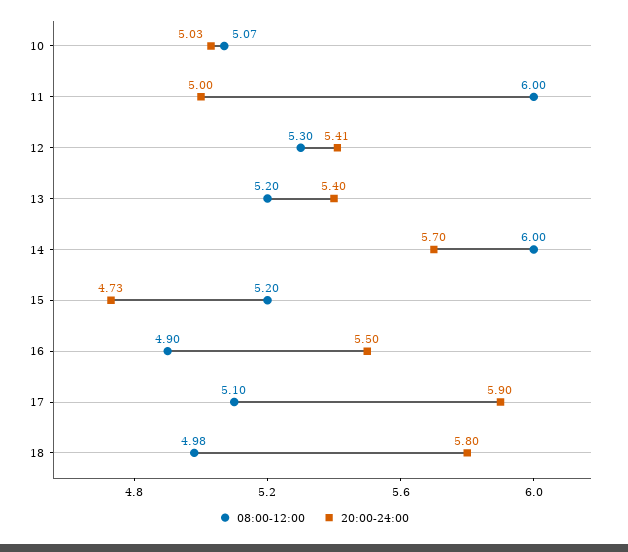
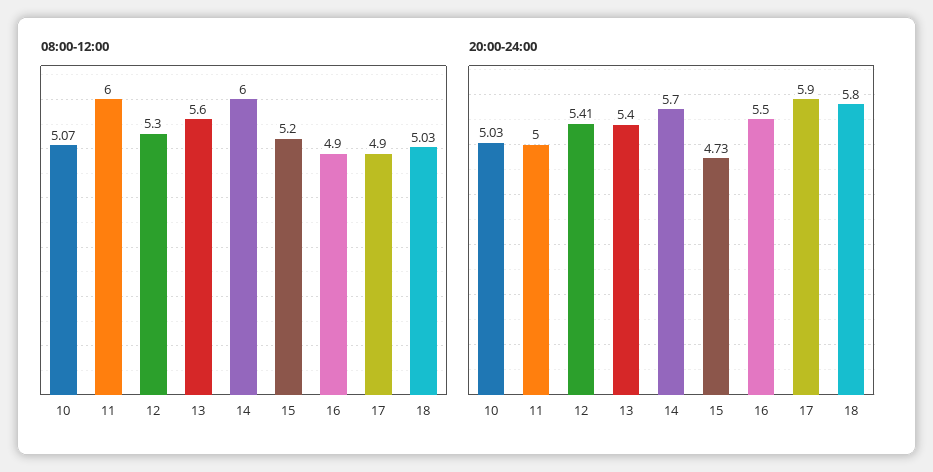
08:00-12:00, 13: 5.2 -> 5.6
08:00-12:00, 17: 5.1 -> 4.9
08:00-12:00, 18: 4.98 -> 5.03

